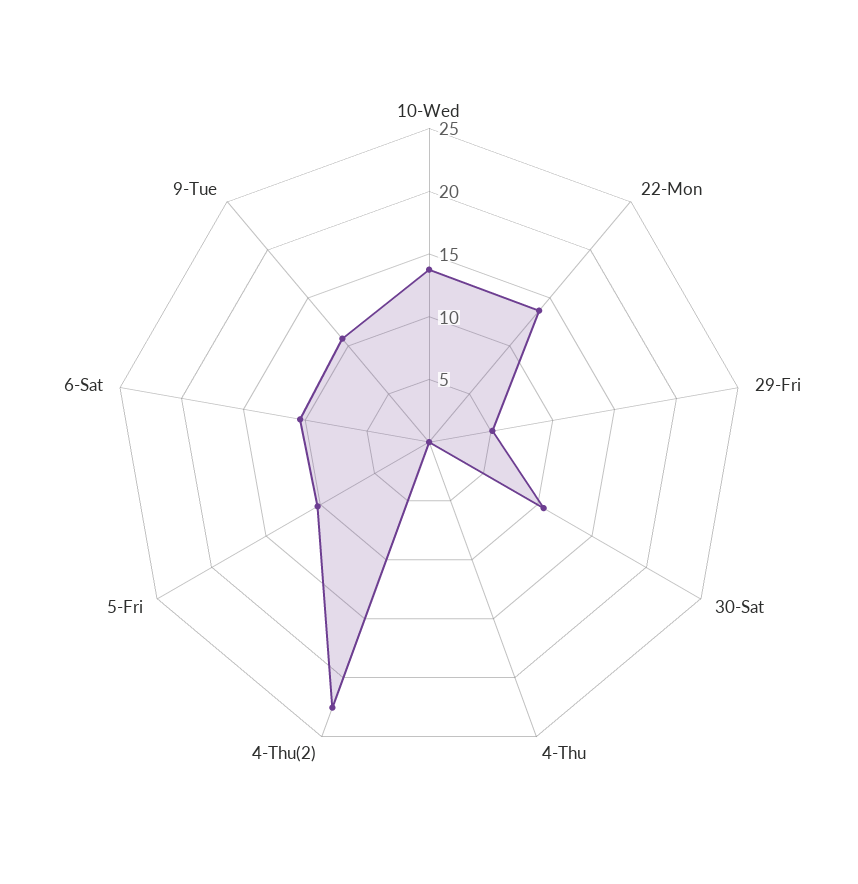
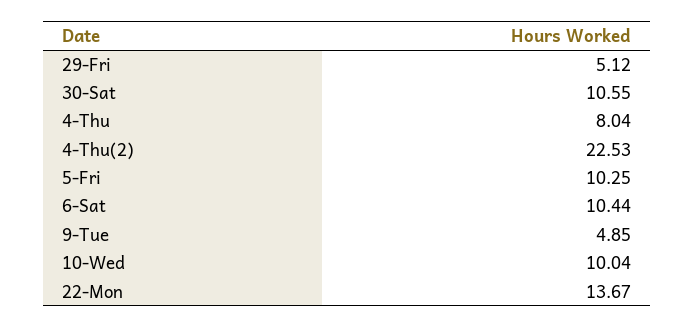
10-Wed: 14 -> 10.04
4-Thu: 0 -> 8.04
9-Tue: 11 -> 4.85

